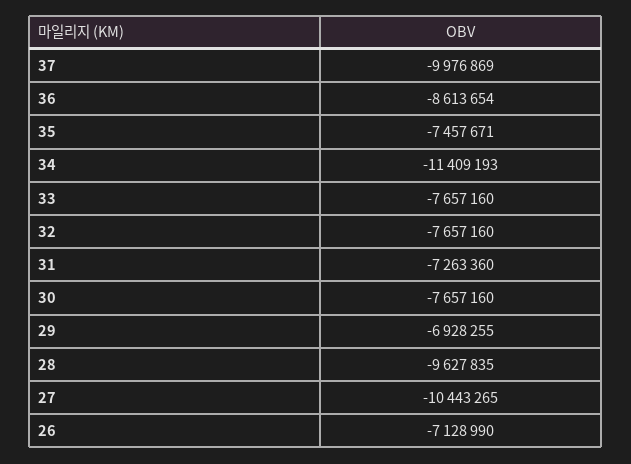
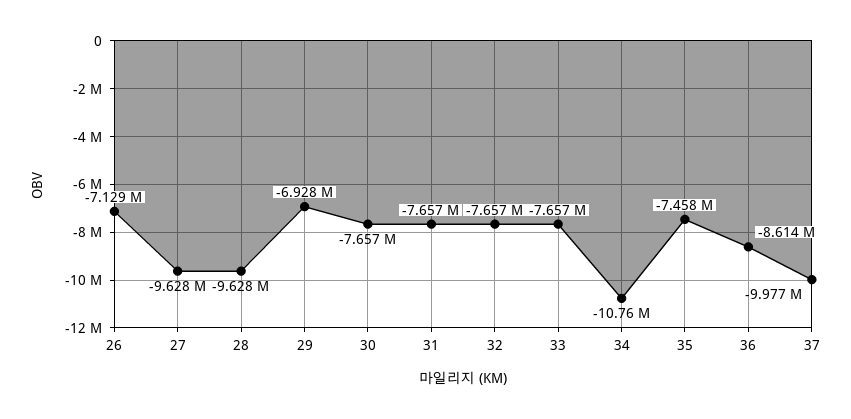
34: -11409193 -> -10760000
31: -7263360 -> -7657000
27: -10443265 -> -9628000

